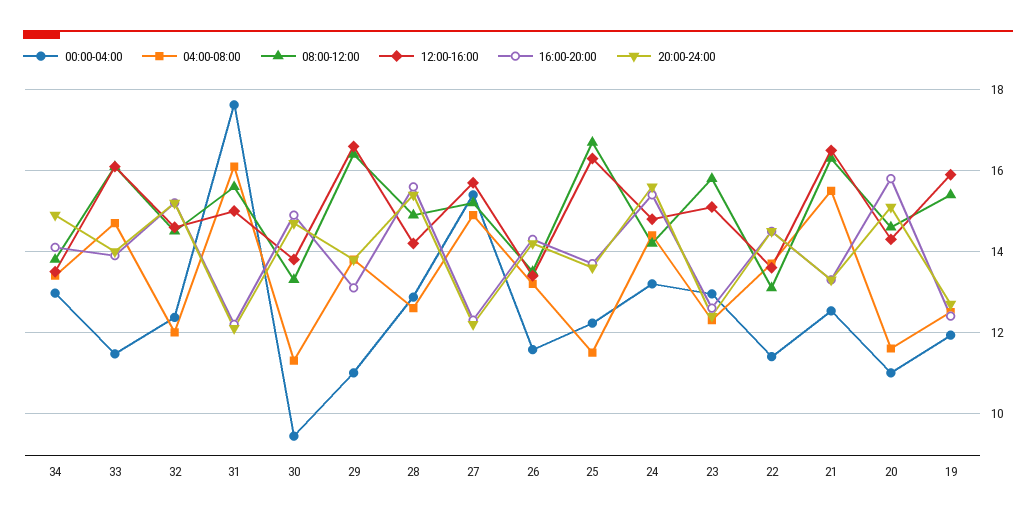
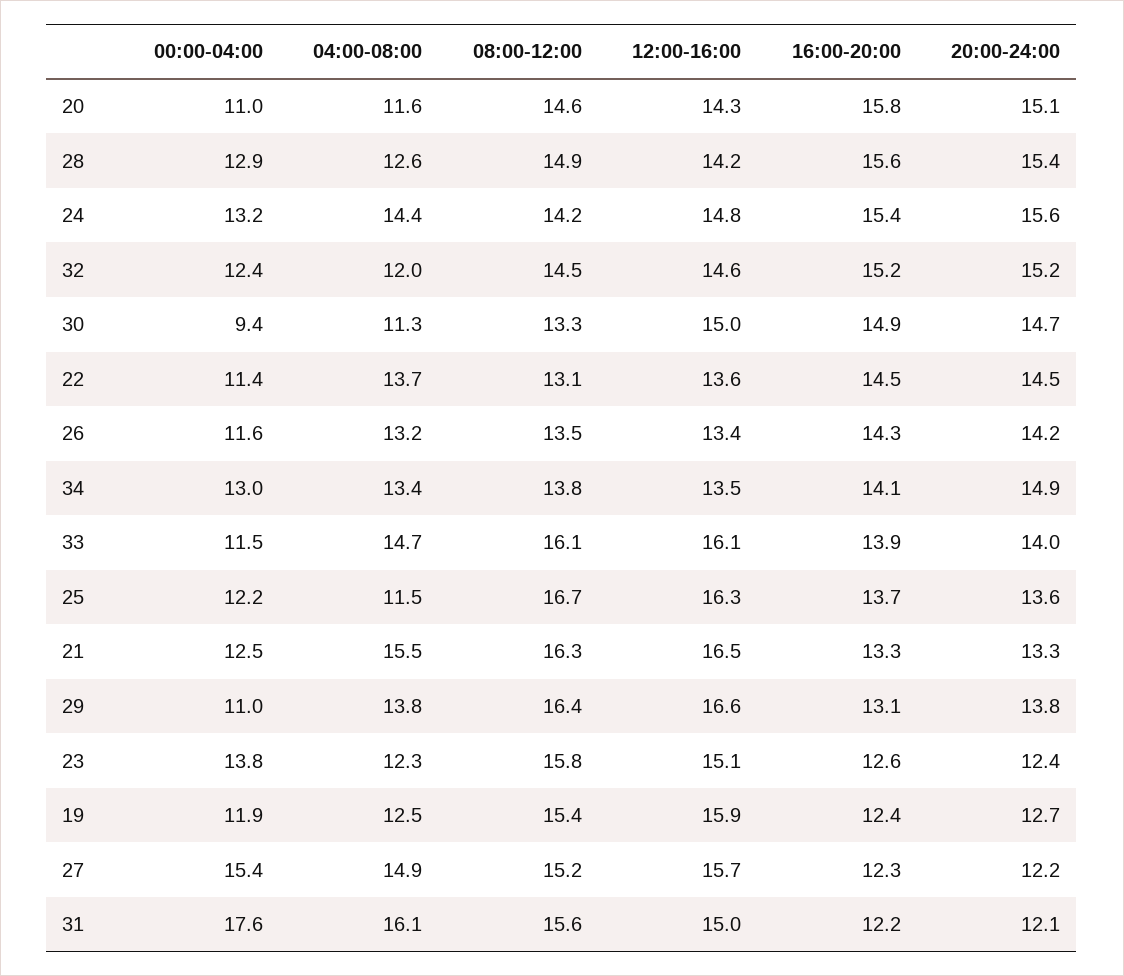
12:00-16:00, 30: 13.8 -> 15
00:00-04:00, 23: 13 -> 13.8

